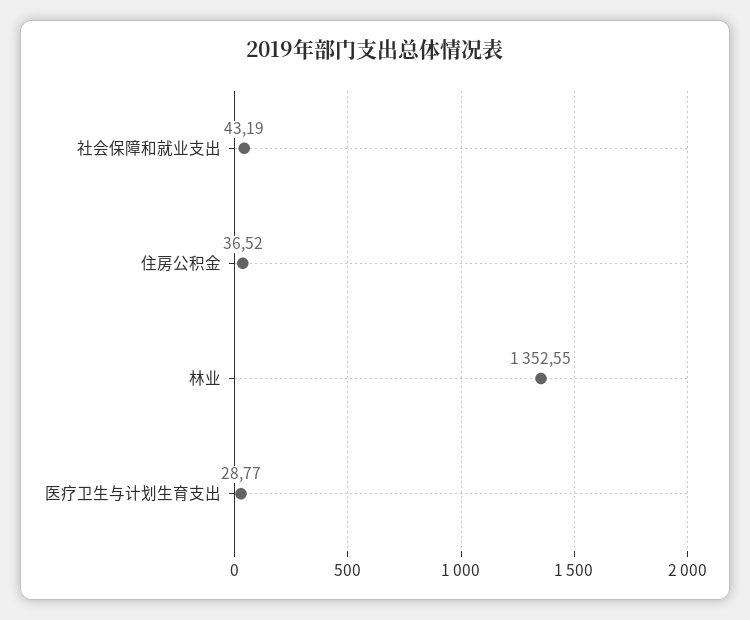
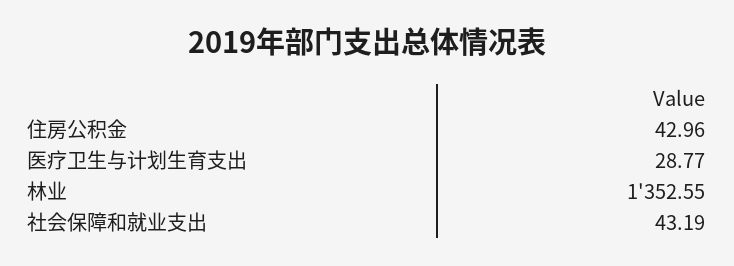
住房公积金: 36.52 -> 42.96

